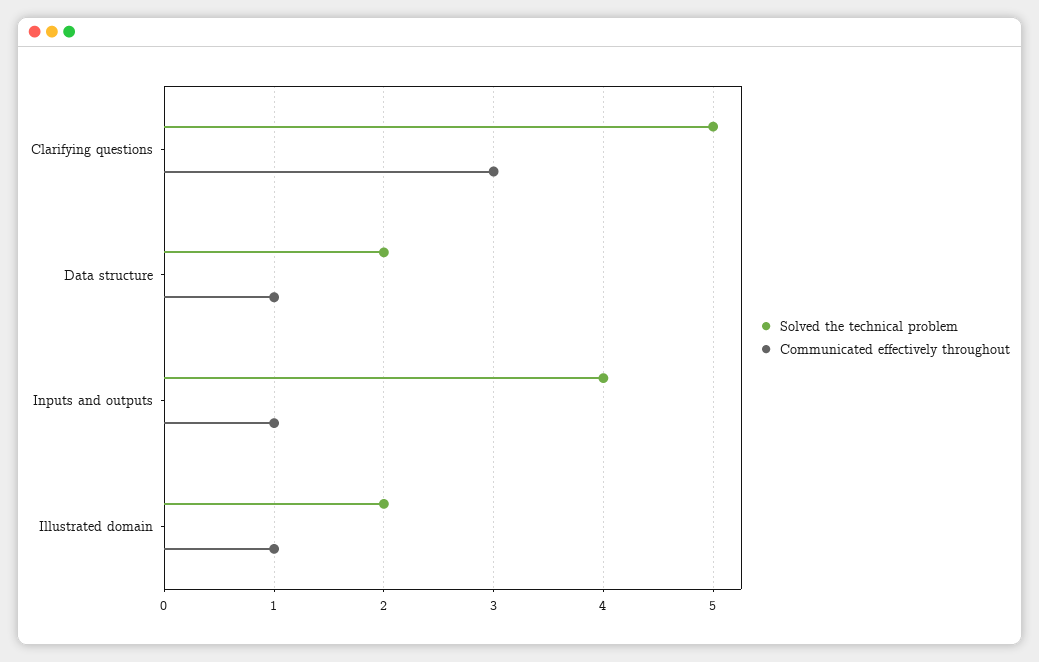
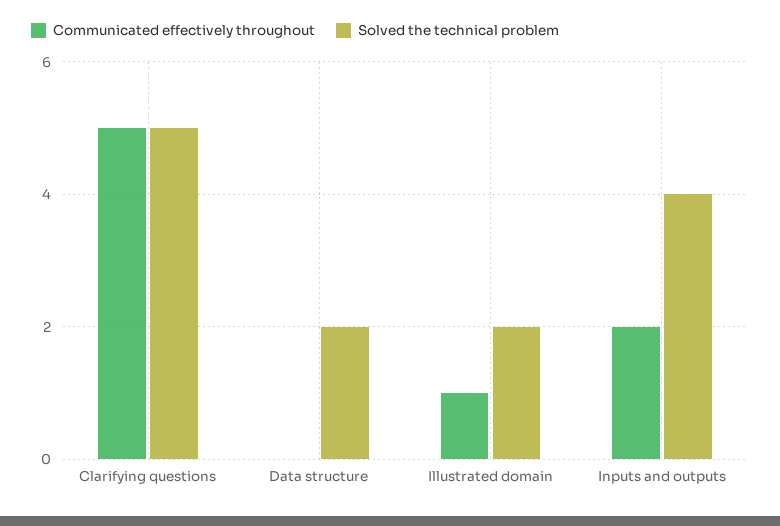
Communicated effectively throughout, Clarifying questions: 3 -> 5
Communicated effectively throughout, Data structure: 1 -> 0
Communicated effectively throughout, Inputs and outputs: 1 -> 2

